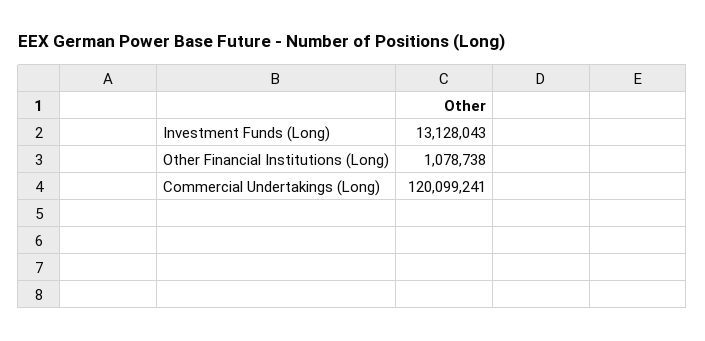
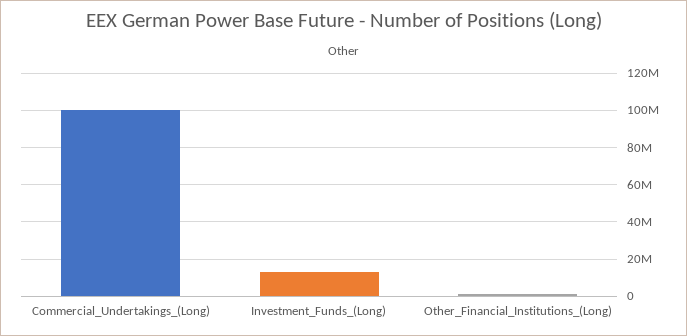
Commercial Undertakings (Long): 120099241 -> 100000000

